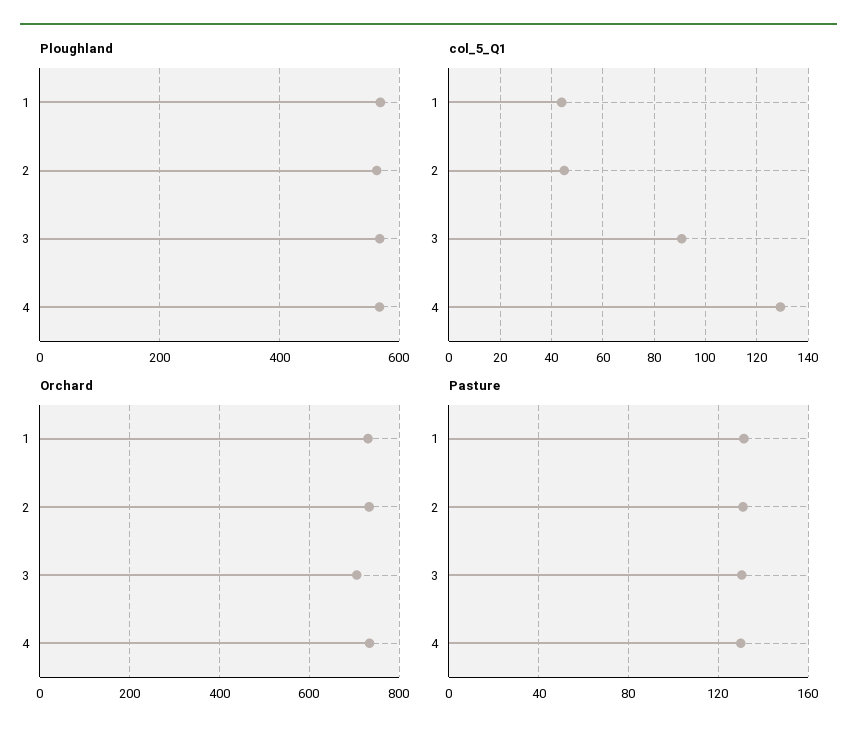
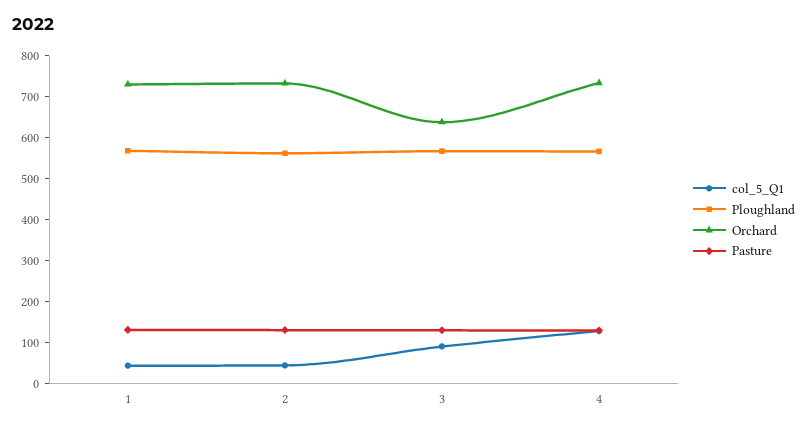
Orchard, 3: 700 -> 640

